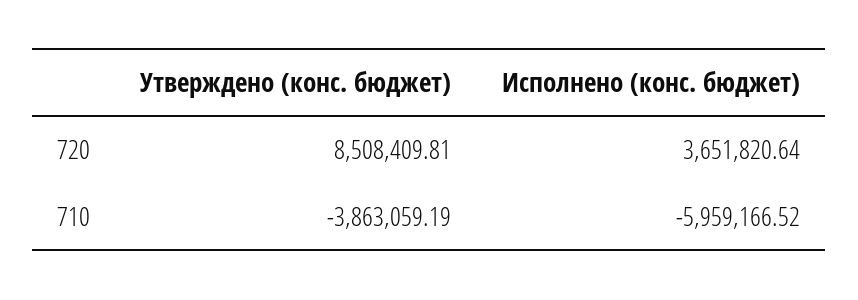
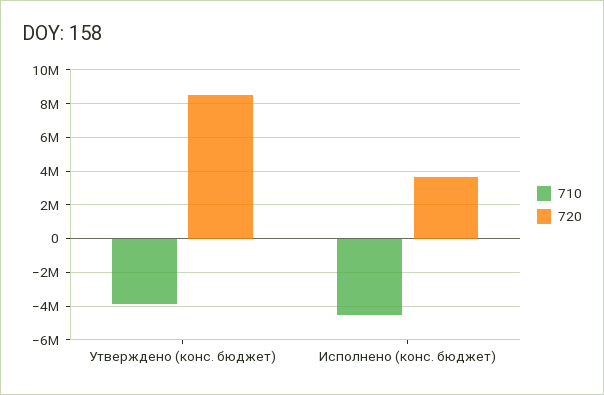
710, Исполнено (конс. бюджет): -5959166.52 -> -4500000

